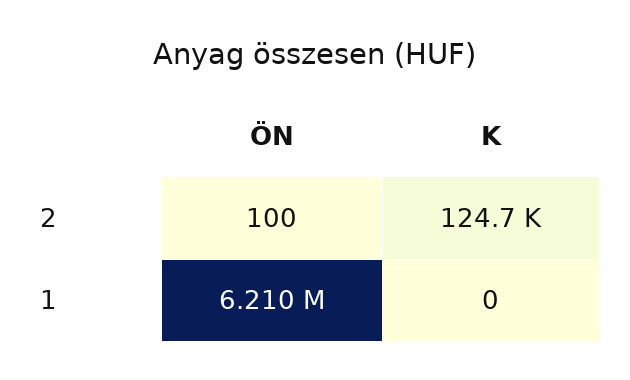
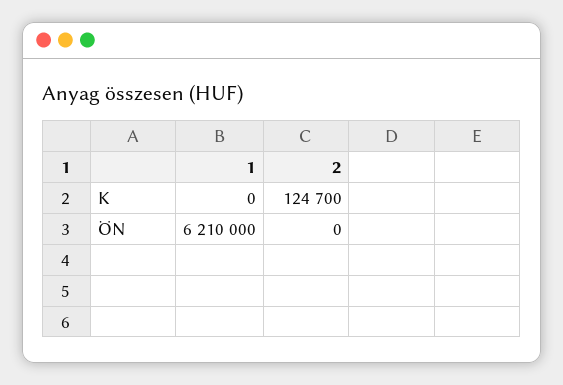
ÖN, 2: 100 -> 0

